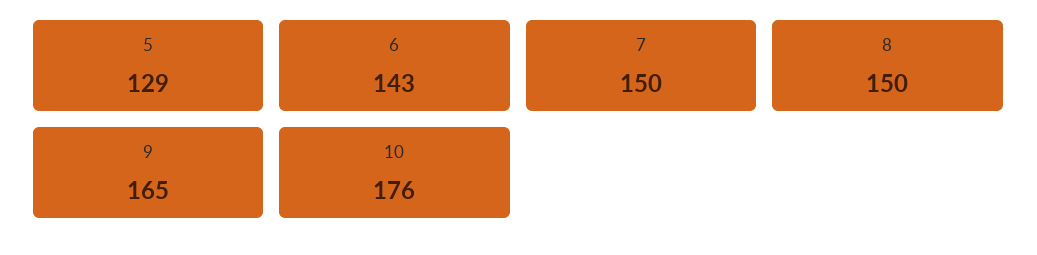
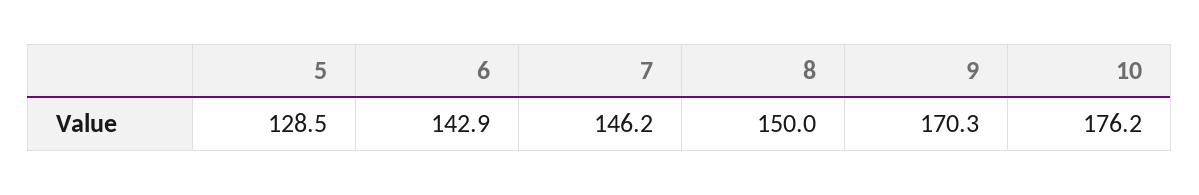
7: 150 -> 146.2
9: 165 -> 170.3

